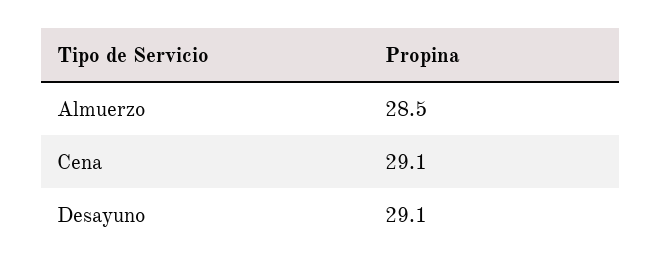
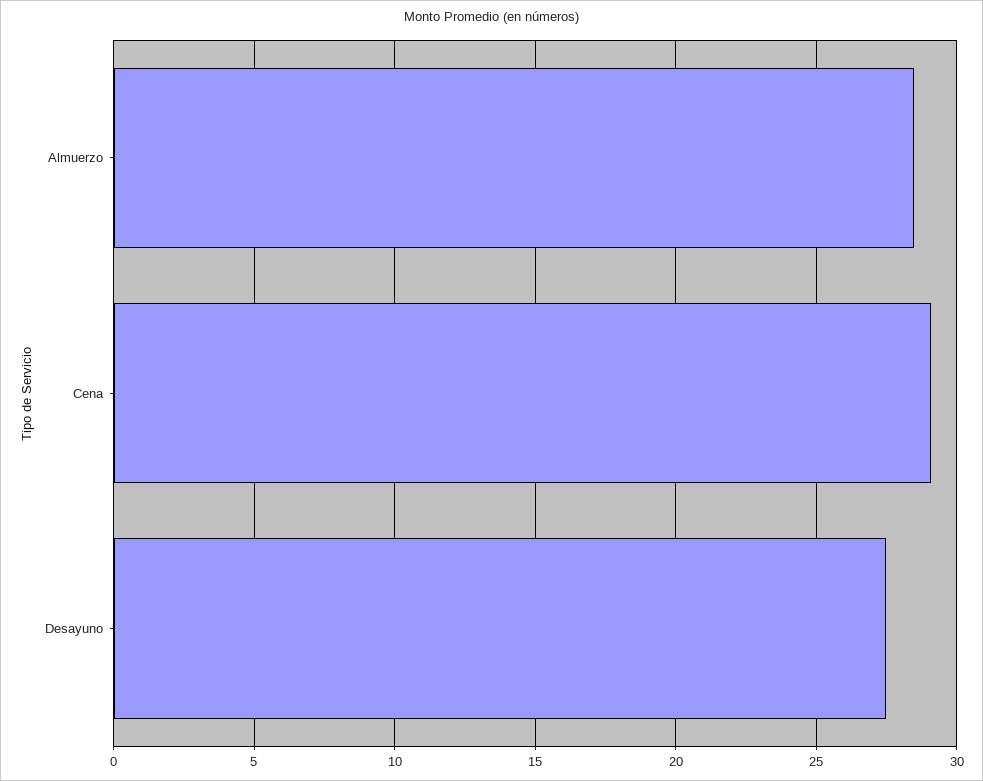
Desayuno: 29.1 -> 27.5

